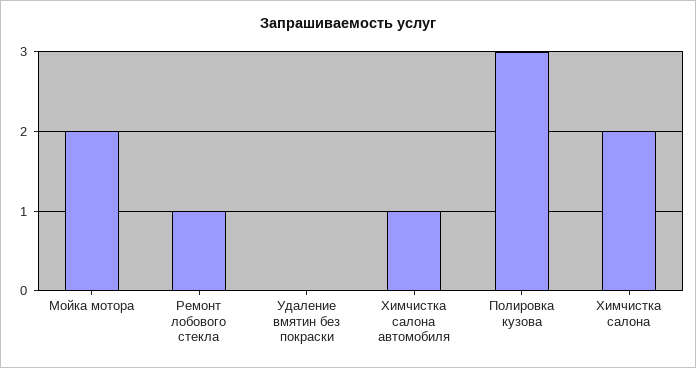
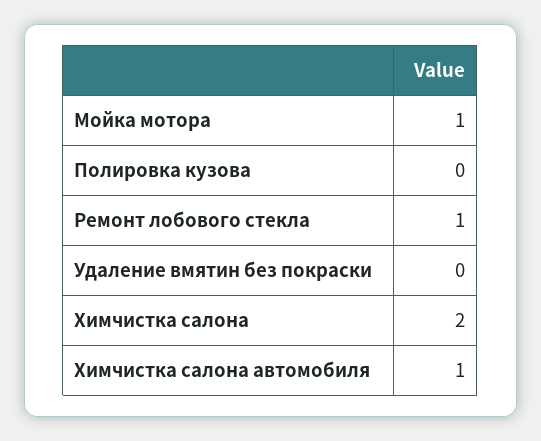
Мойка мотора: 2 -> 1
Полировка кузова: 3 -> 0

